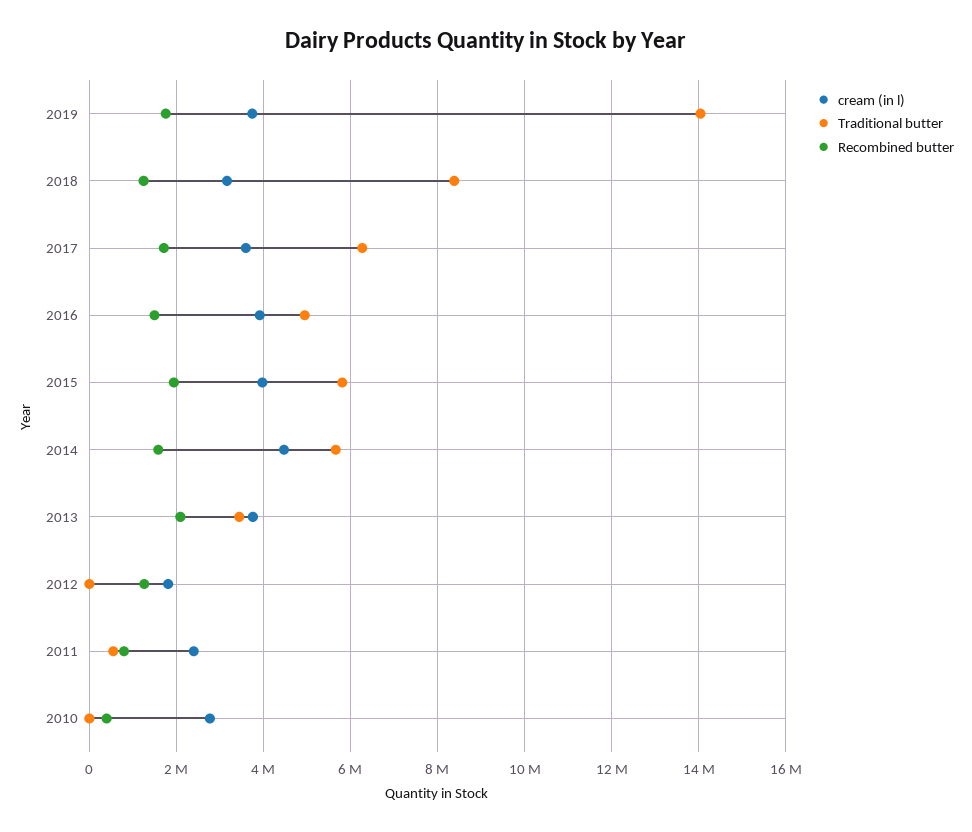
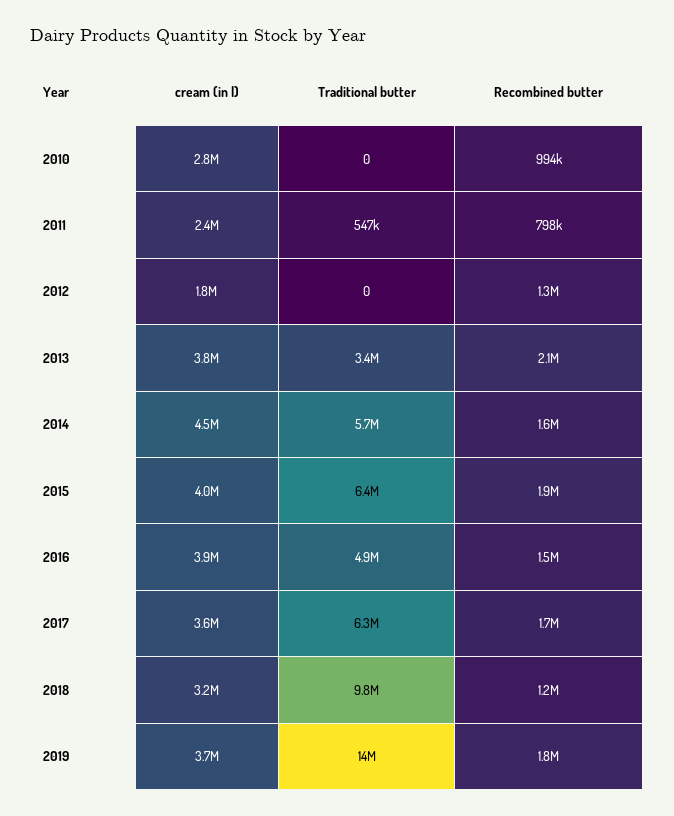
Traditional butter, 2018: 8400000 -> 9800000
Traditional butter, 2015: 5800000 -> 6400000
Recombined butter, 2010: 400000 -> 994000

